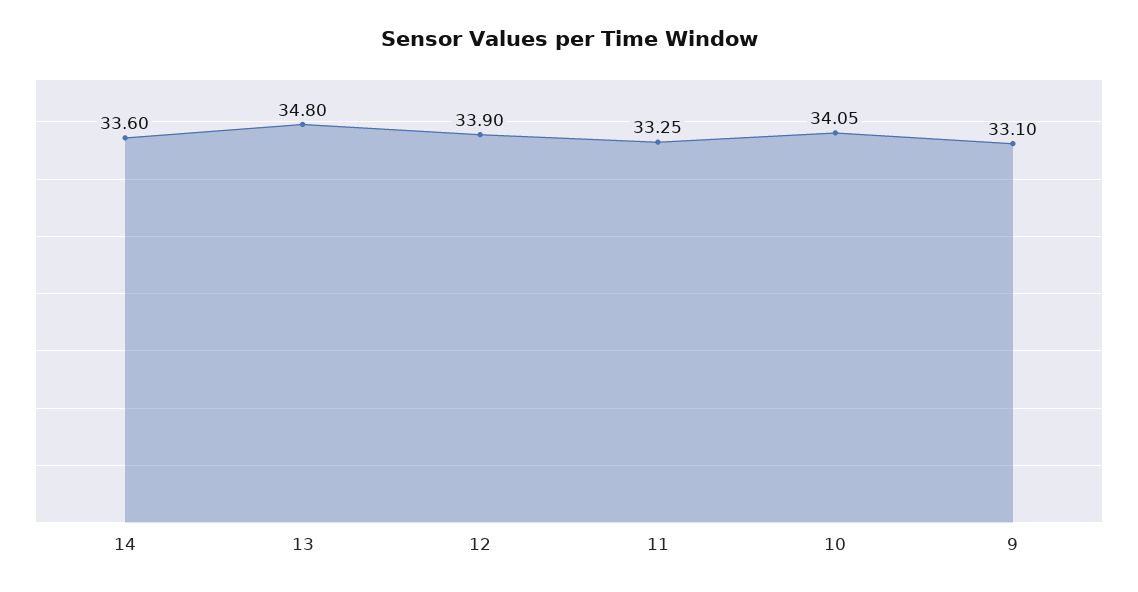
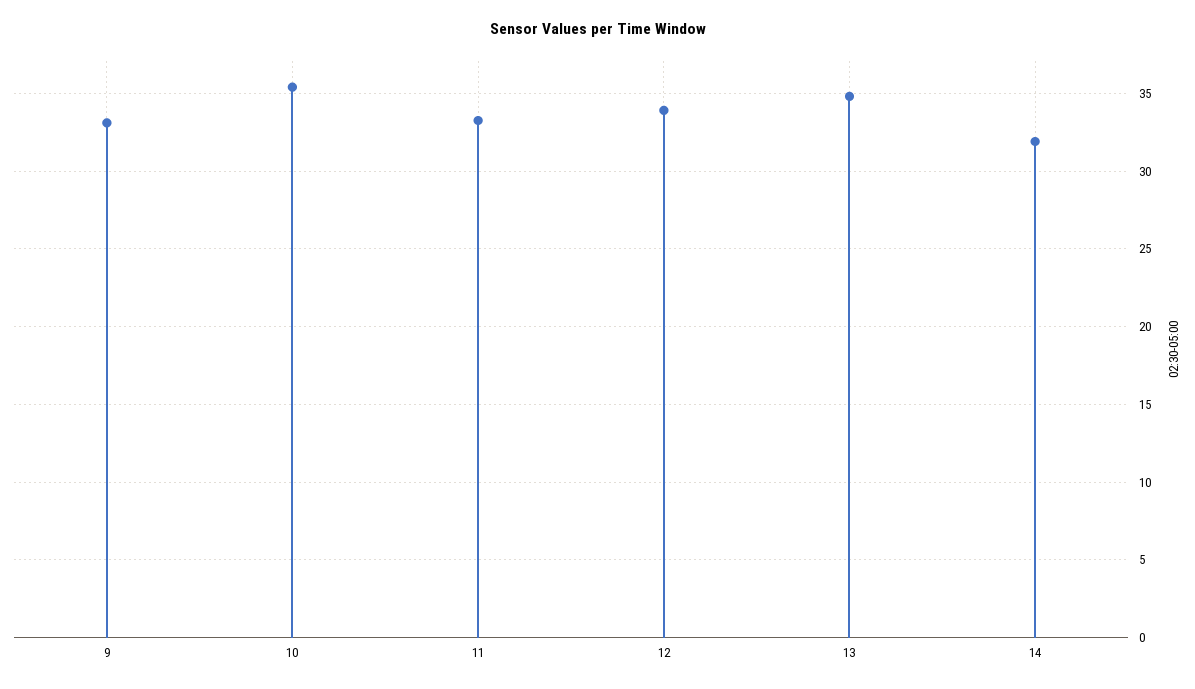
14: 33.6 -> 32
10: 34.05 -> 35.5

